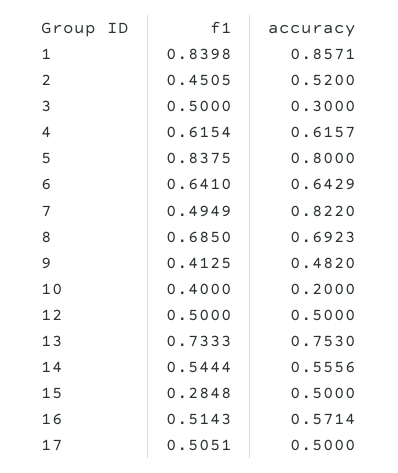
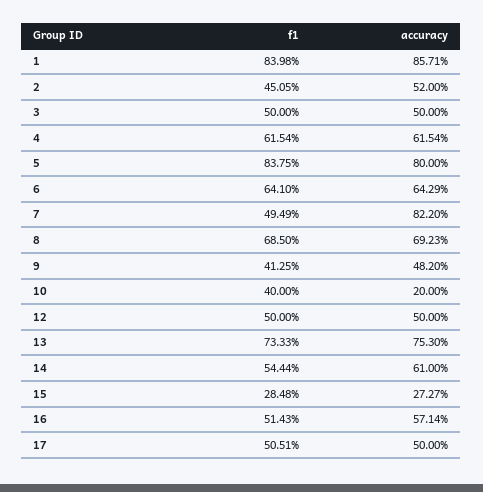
accuracy, 3: 0.3 -> 0.5
accuracy, 4: 0.6157 -> 0.6154
accuracy, 14: 0.5556 -> 0.61
accuracy, 15: 0.5 -> 0.2727

